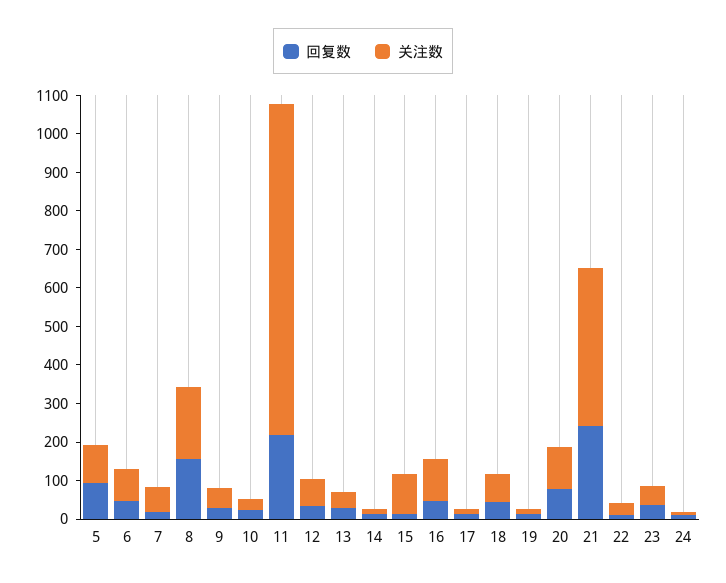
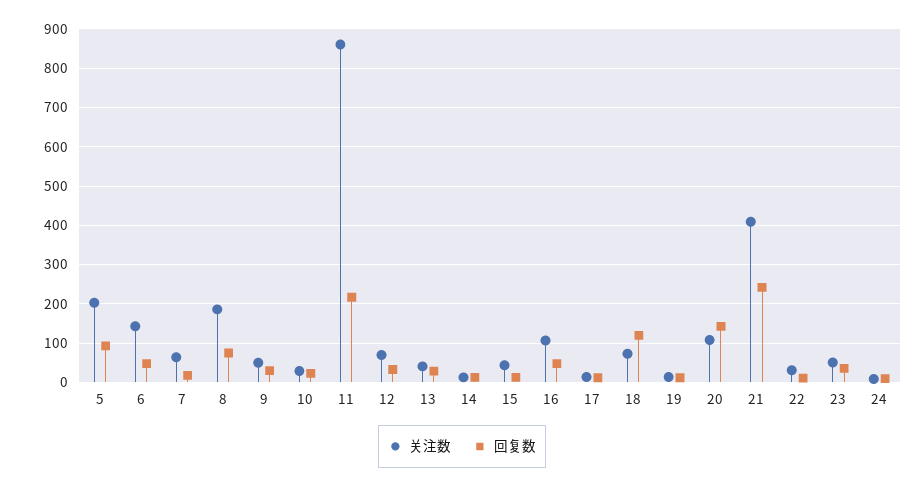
关注数, 5: 100 -> 200
关注数, 6: 75 -> 140
回复数, 8: 150 -> 80
关注数, 15: 100 -> 40
回复数, 18: 50 -> 120
回复数, 20: 75 -> 140

